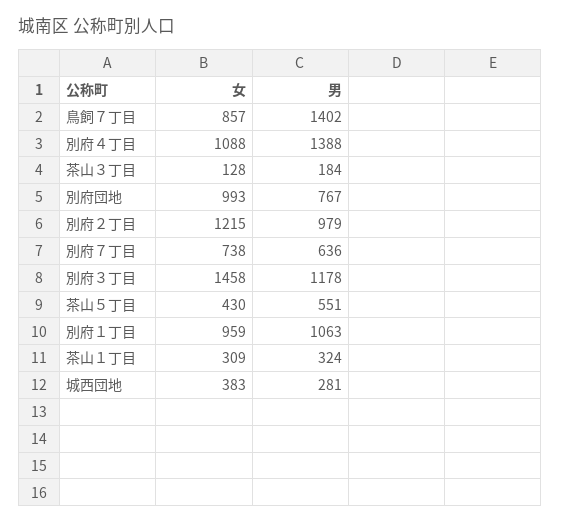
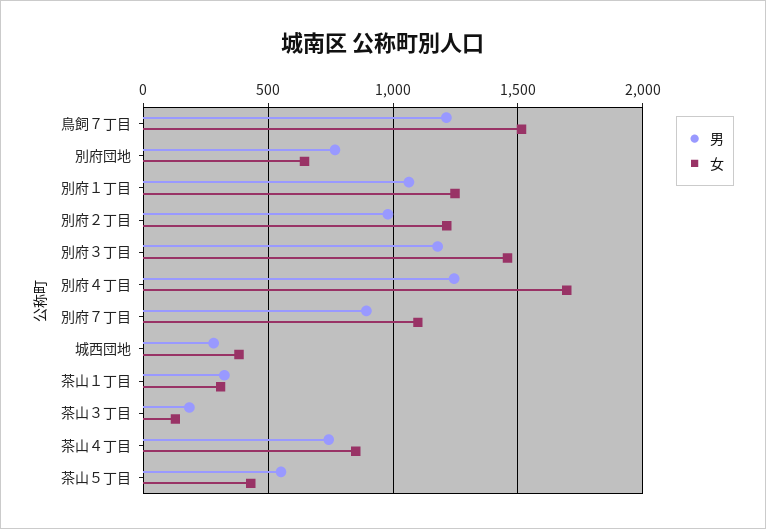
女, 鳥飼７丁目: 857 -> 1500
男, 鳥飼７丁目: 1402 -> 1200
女, 別府４丁目: 1088 -> 1700
男, 別府４丁目: 1388 -> 1250
女, 別府団地: 993 -> 650
女, 別府７丁目: 738 -> 1100
男, 別府７丁目: 636 -> 900
女, 別府１丁目: 959 -> 1250
男, 茶山４丁目: none -> 750
女, 茶山４丁目: none -> 850

